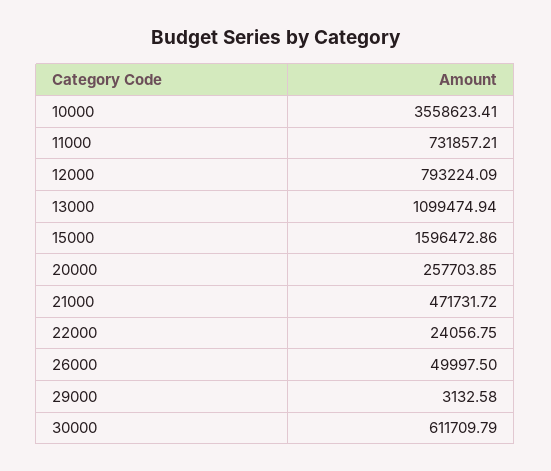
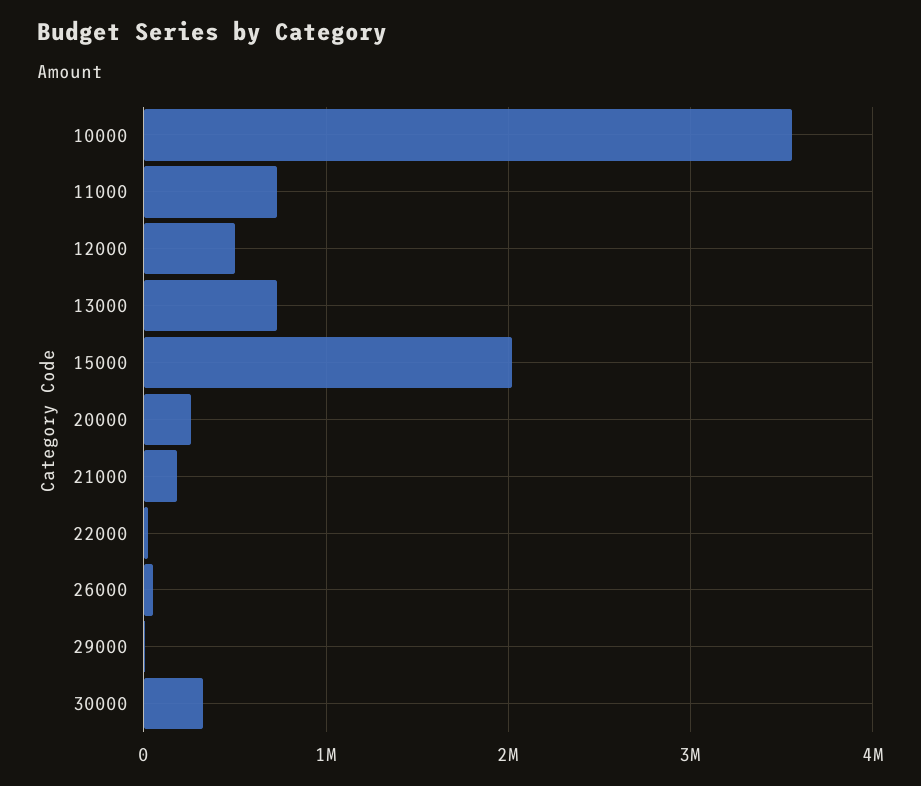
12000: 793224.09 -> 500000
13000: 1099474.94 -> 700000
15000: 1596472.86 -> 2000000
21000: 471731.72 -> 200000
30000: 611709.79 -> 300000

